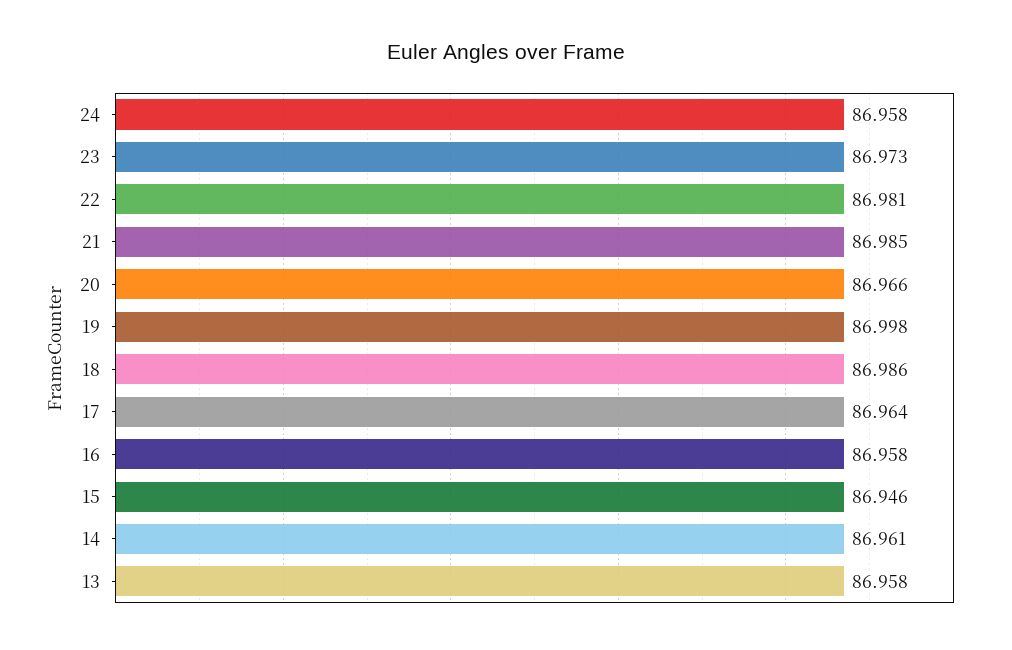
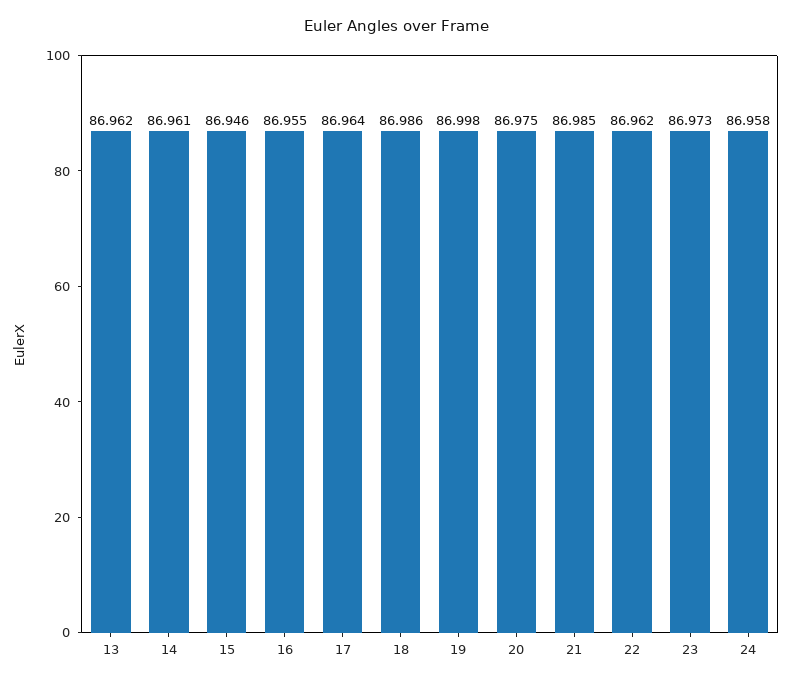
22: 86.981 -> 86.962
20: 86.966 -> 86.975
16: 86.958 -> 86.955
13: 86.958 -> 86.962

